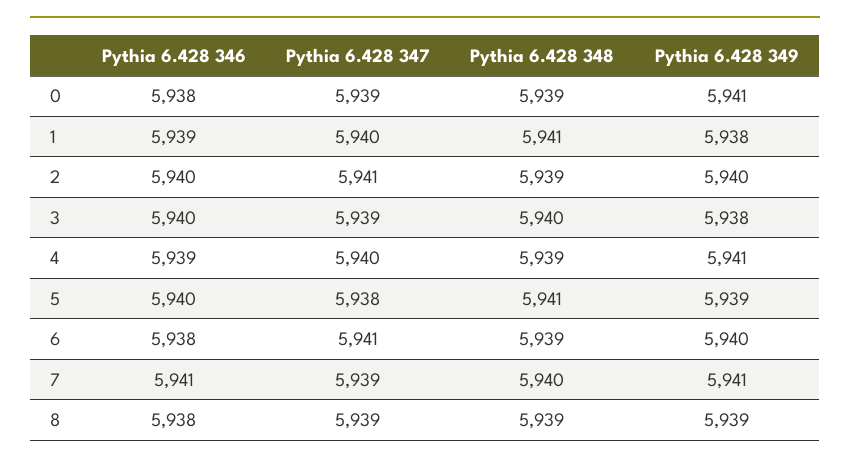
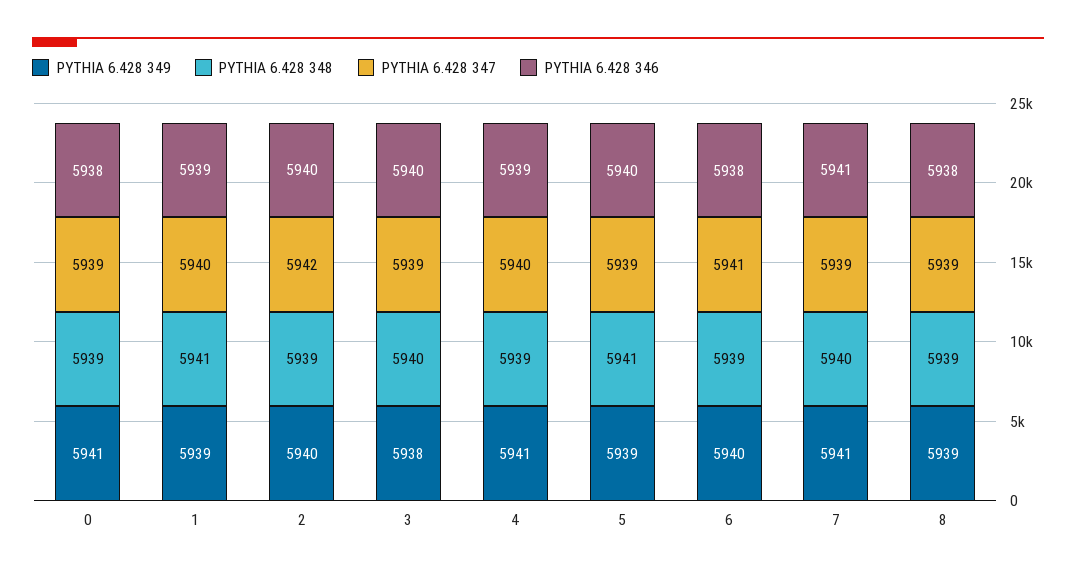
Pythia 6.428 349, 1: 5938 -> 5939
Pythia 6.428 347, 2: 5941 -> 5942
Pythia 6.428 347, 5: 5938 -> 5939

